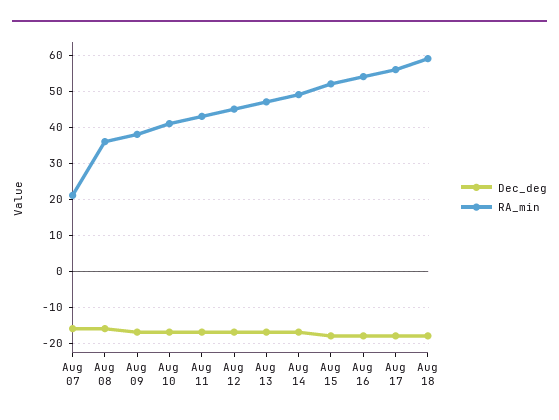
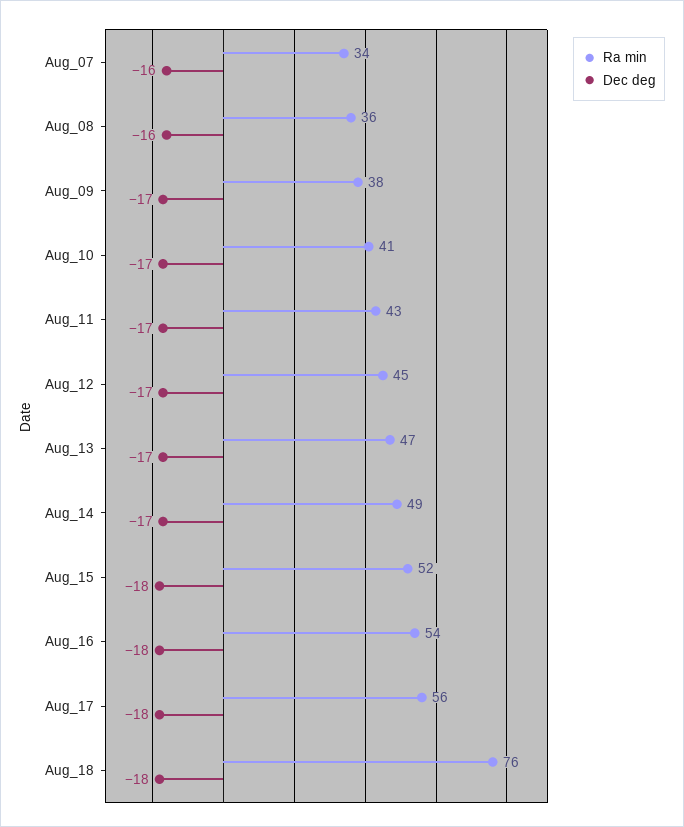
RA_min, Aug 07: 20 -> 34
RA_min, Aug 18: 60 -> 76

